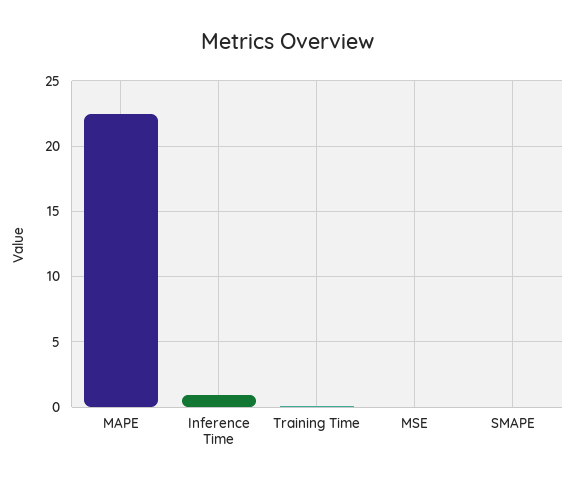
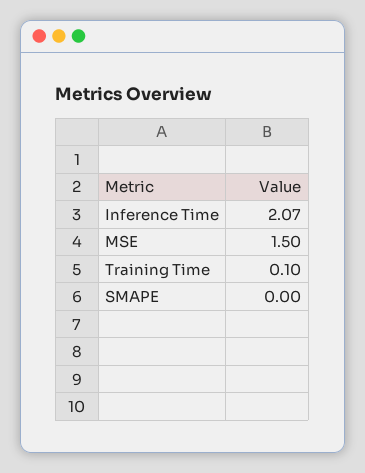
MAPE: 22.5 -> none
Inference Time: 1 -> 2.07
MSE: 0 -> 1.5

